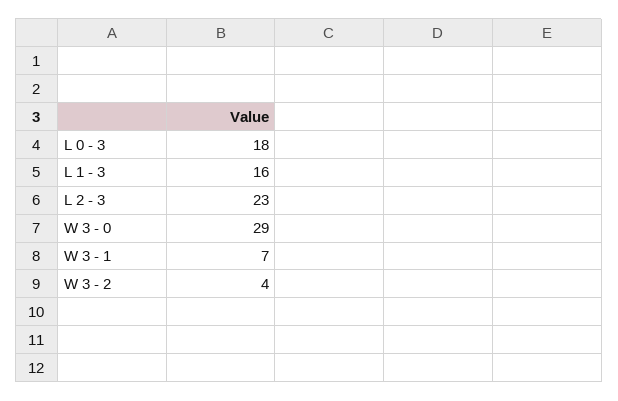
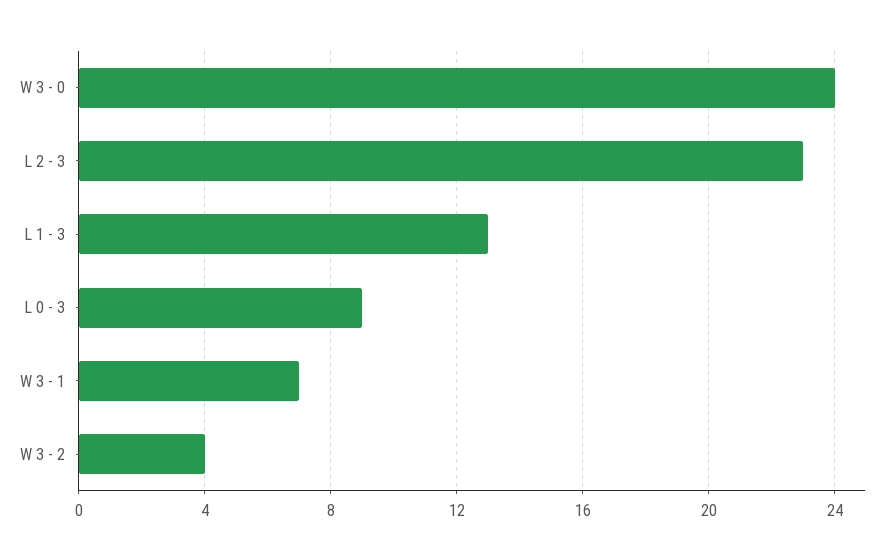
L 0 - 3: 18 -> 9
L 1 - 3: 16 -> 13
W 3 - 0: 29 -> 24

